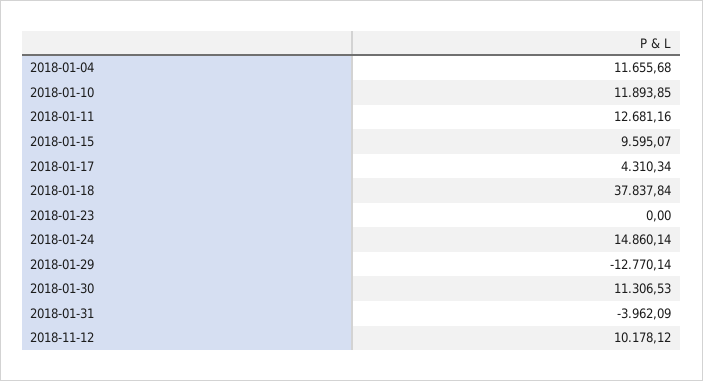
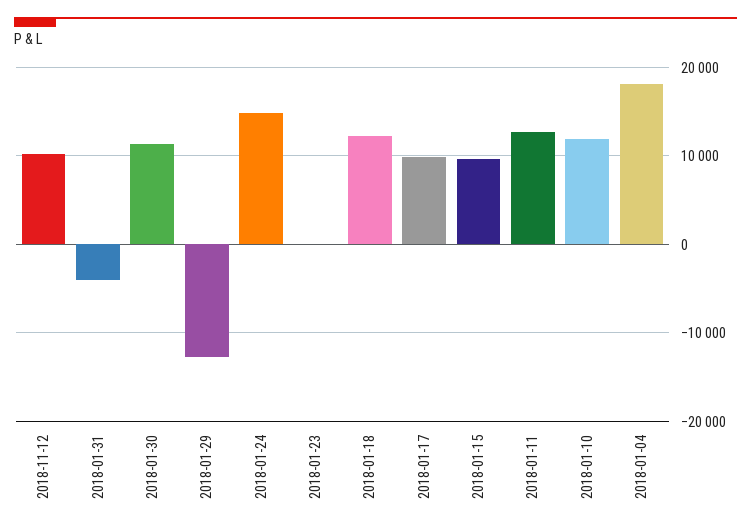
2018-01-04: 11655.68 -> 18000
2018-01-17: 4310.34 -> 10000
2018-01-18: 37837.84 -> 12000

